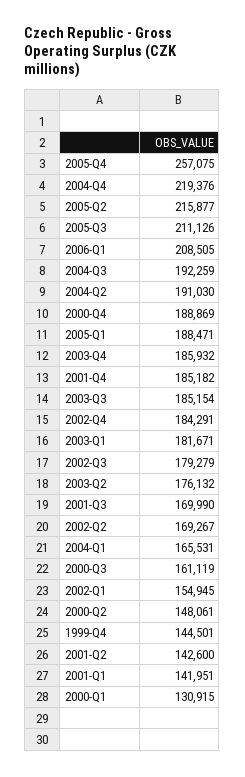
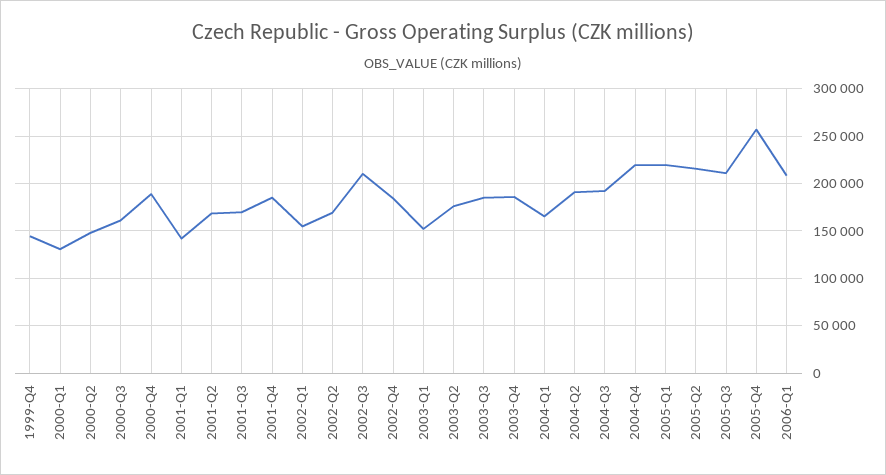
2005-Q1: 188471 -> 220000
2003-Q1: 181671 -> 150000
2002-Q3: 179279 -> 210000
2001-Q2: 142600 -> 170000

